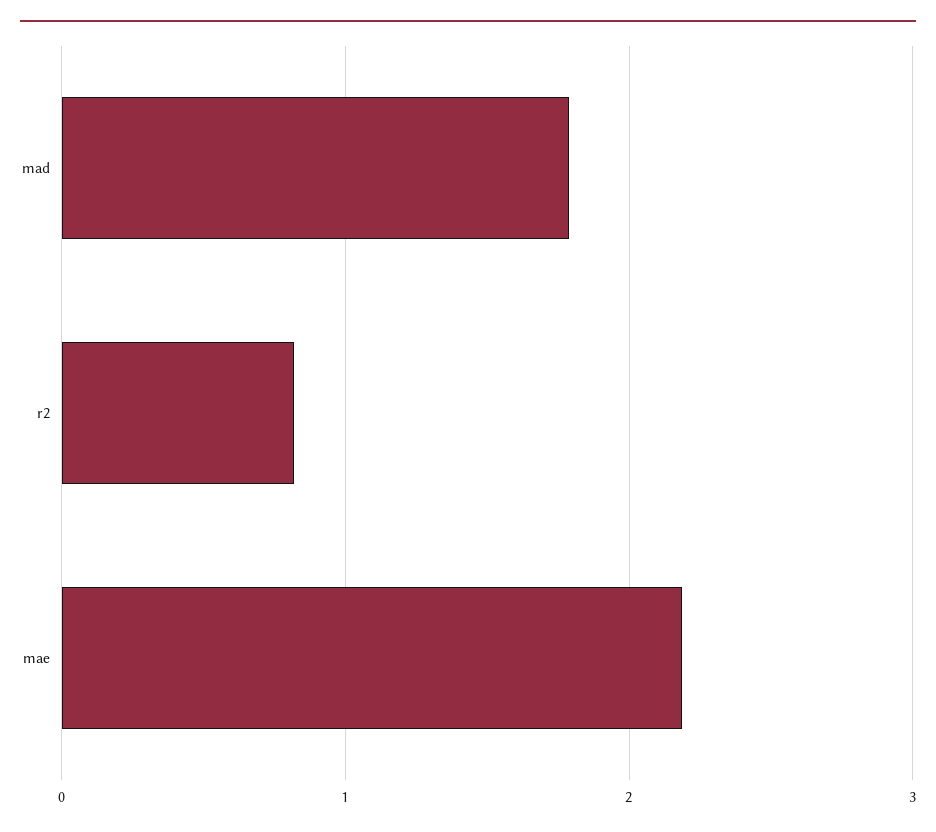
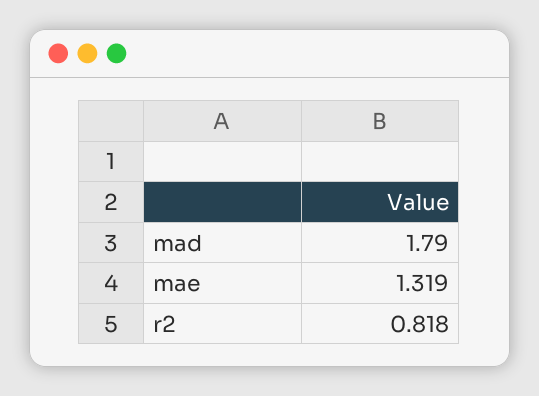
mae: 2.2 -> 1.319

